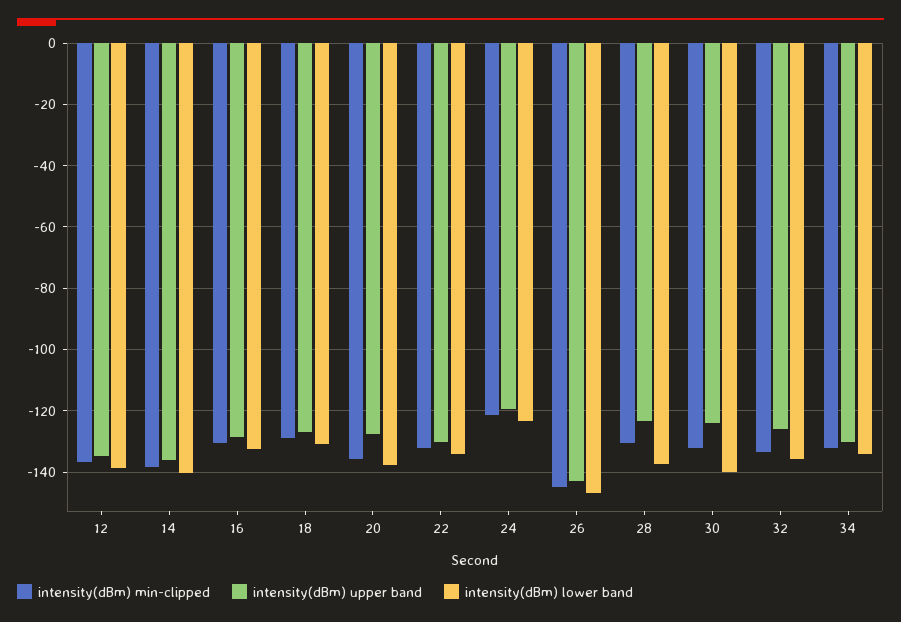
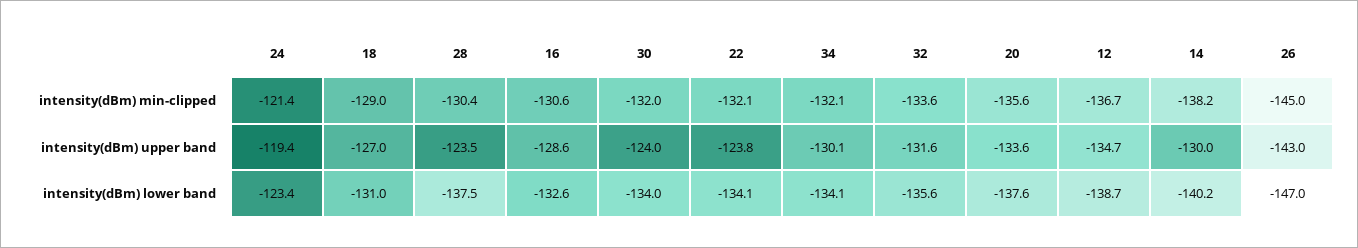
intensity(dBm) upper band, 14: -136 -> -130
intensity(dBm) upper band, 20: -128 -> -133.6
intensity(dBm) upper band, 22: -130 -> -123.8
intensity(dBm) lower band, 30: -140 -> -134
intensity(dBm) upper band, 32: -126 -> -131.6

